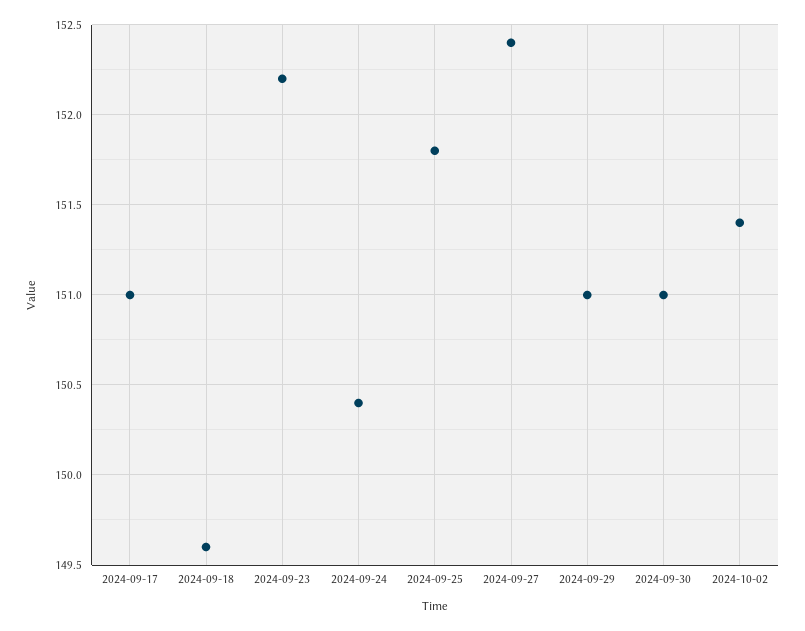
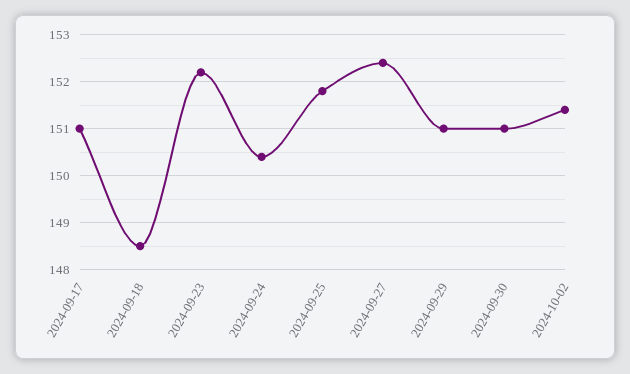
2024-09-18: 149.6 -> 148.5

